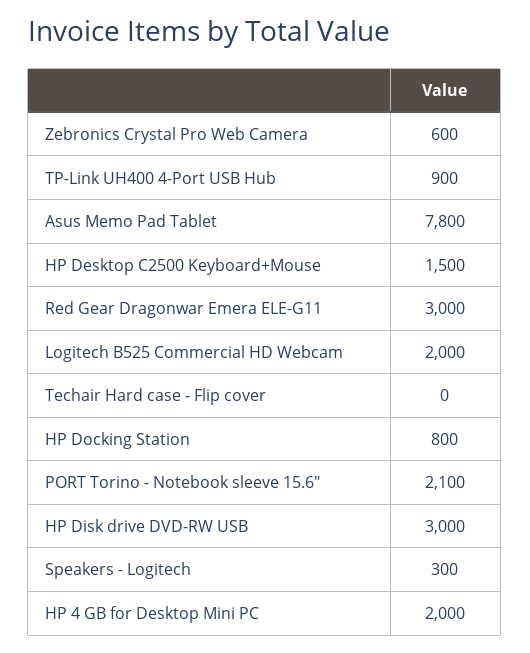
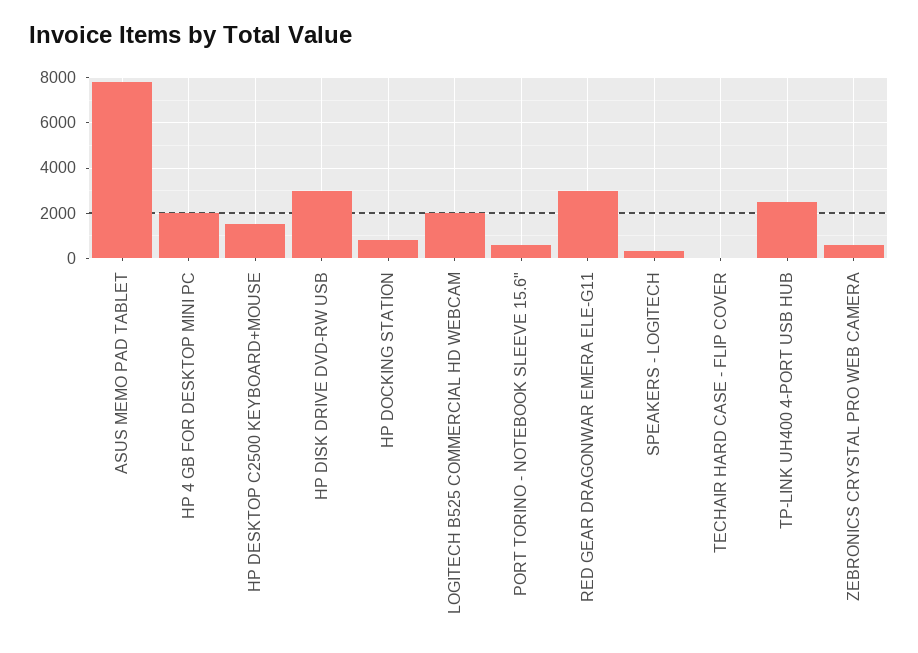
TP-Link UH400 4-Port USB Hub: 900 -> 2500
PORT Torino - Notebook sleeve 15.6": 2100 -> 500

